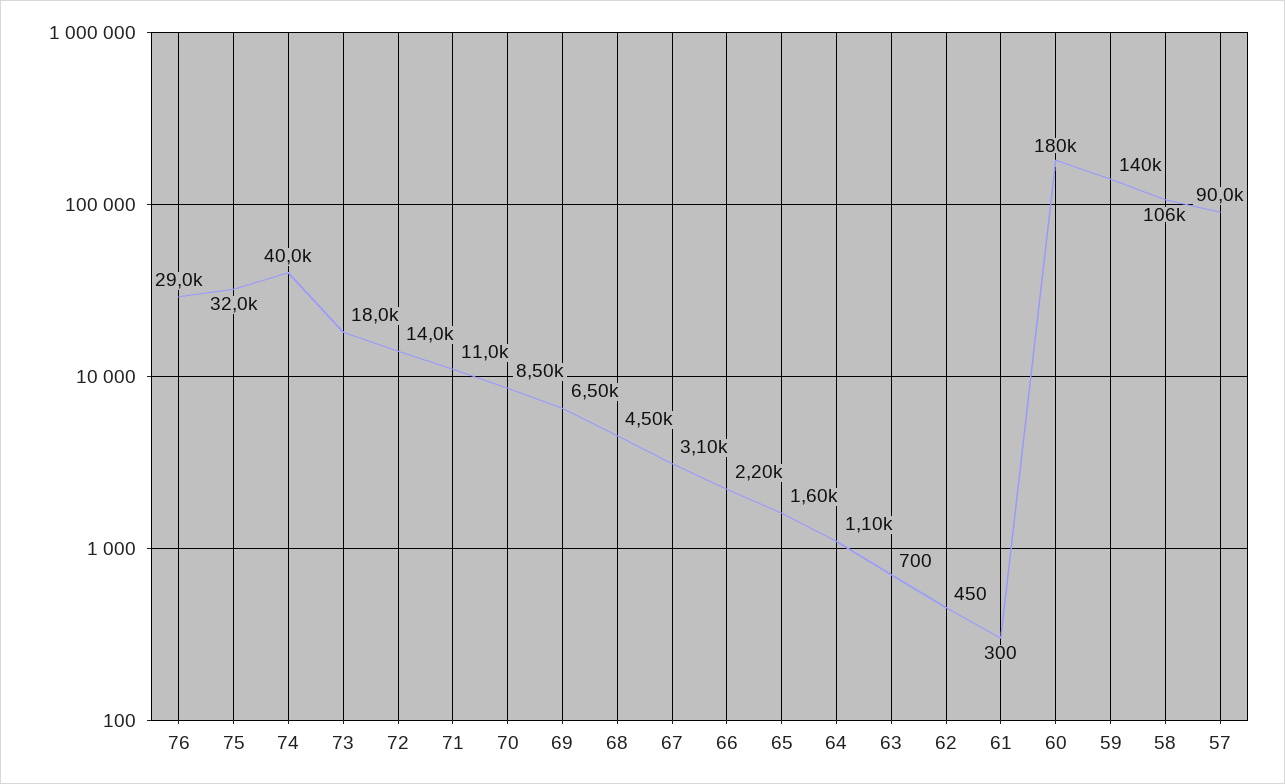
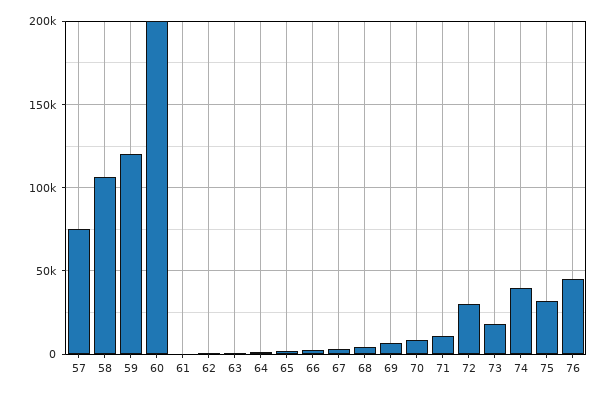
76: 29000 -> 45000
72: 14000 -> 30000
60: 180000 -> 200000
59: 140000 -> 120000
57: 90000 -> 75000

